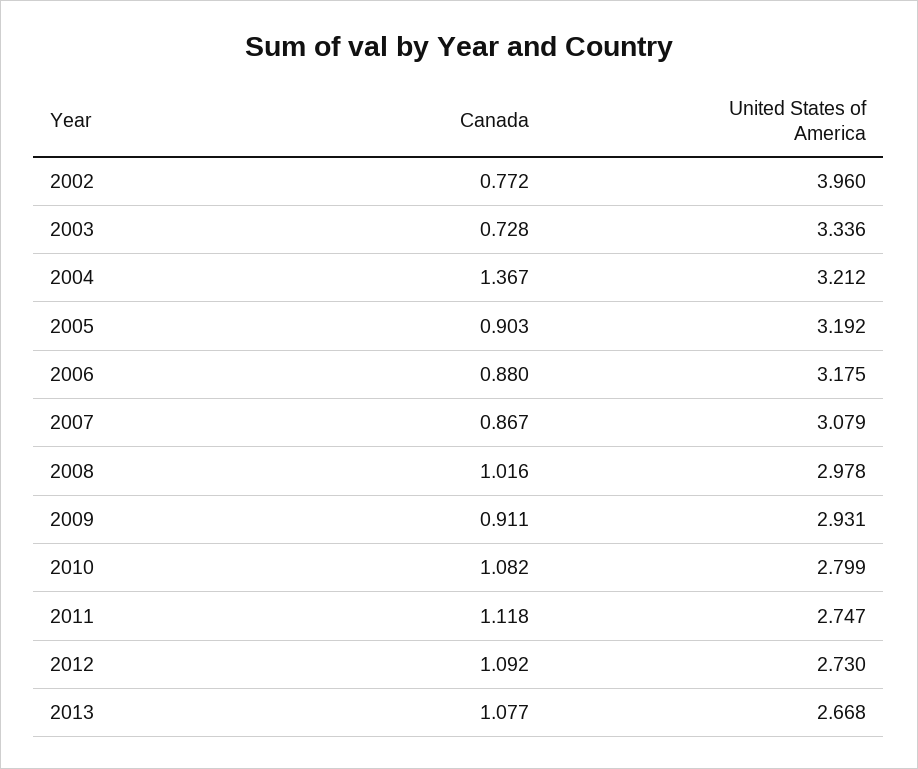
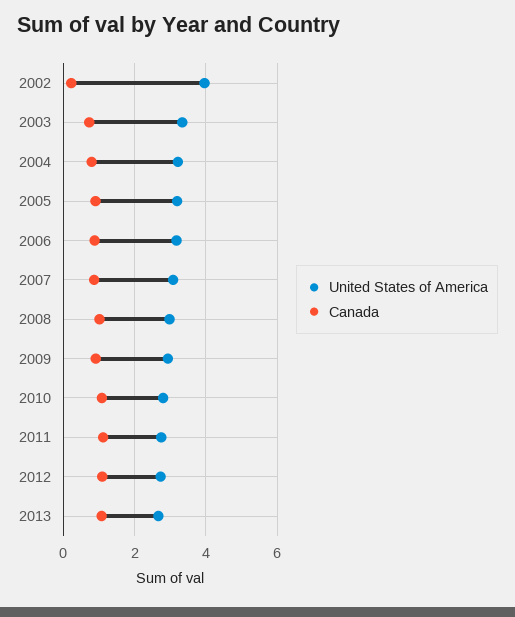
Canada, 2002: 0.772 -> 0.2
Canada, 2004: 1.367 -> 0.8

